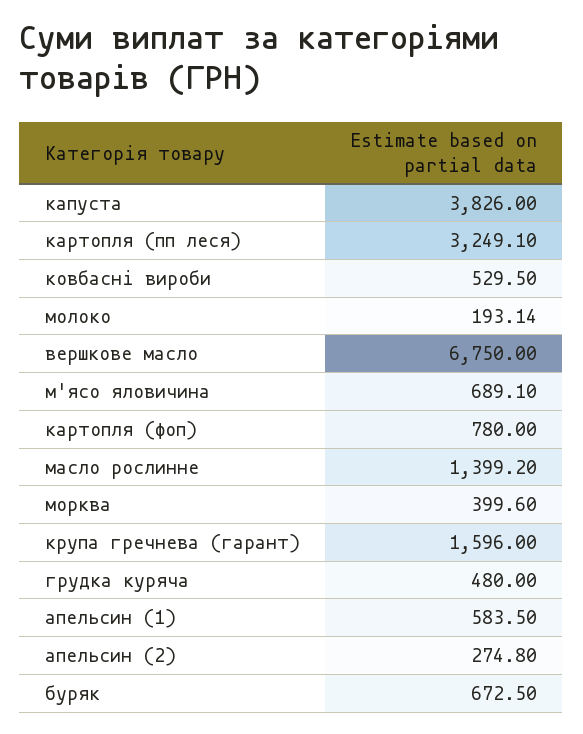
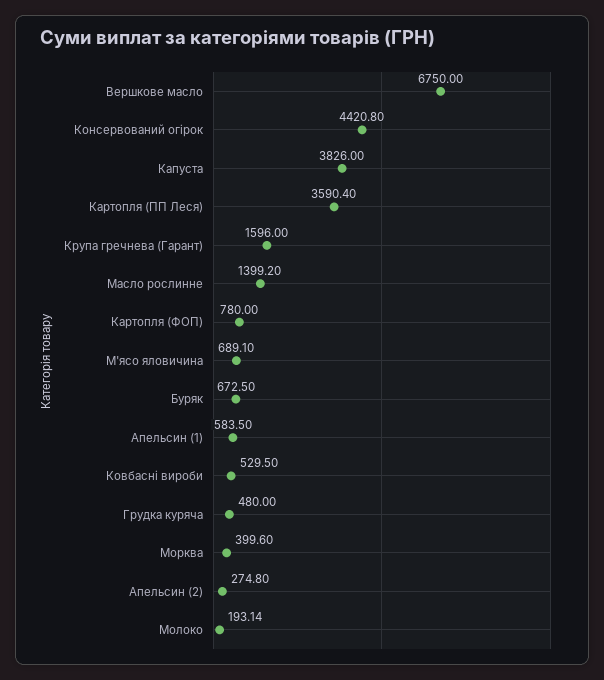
картопля (пп леся): 3249.1 -> 3590.4
Консервований огірок: none -> 4420.8

